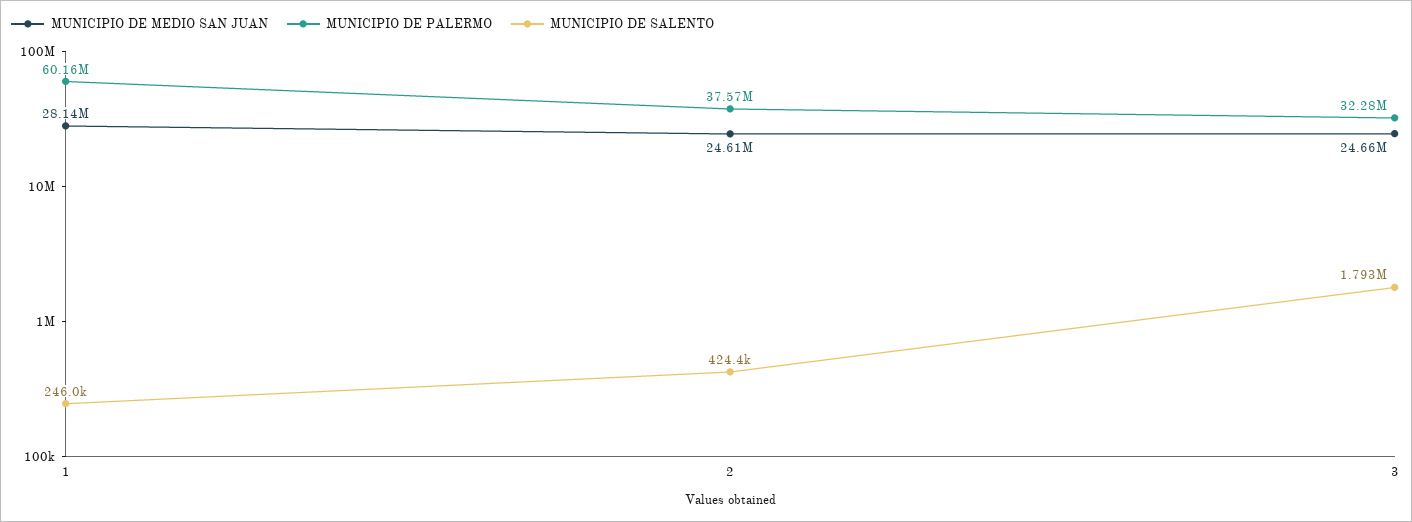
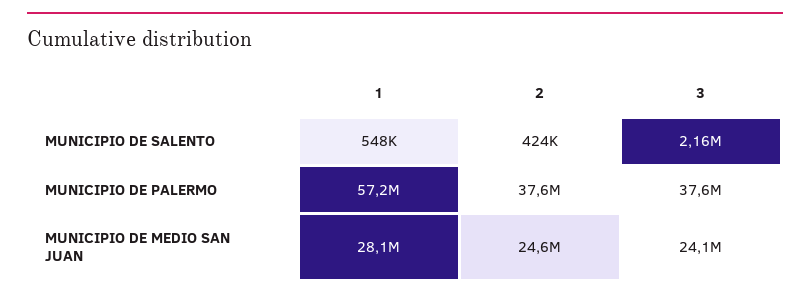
MUNICIPIO DE PALERMO, 1: 60160000 -> 57200000
MUNICIPIO DE SALENTO, 1: 246000 -> 548000
MUNICIPIO DE MEDIO SAN JUAN, 3: 24660000 -> 24100000
MUNICIPIO DE PALERMO, 3: 32280000 -> 37600000
MUNICIPIO DE SALENTO, 3: 1793000 -> 2160000

